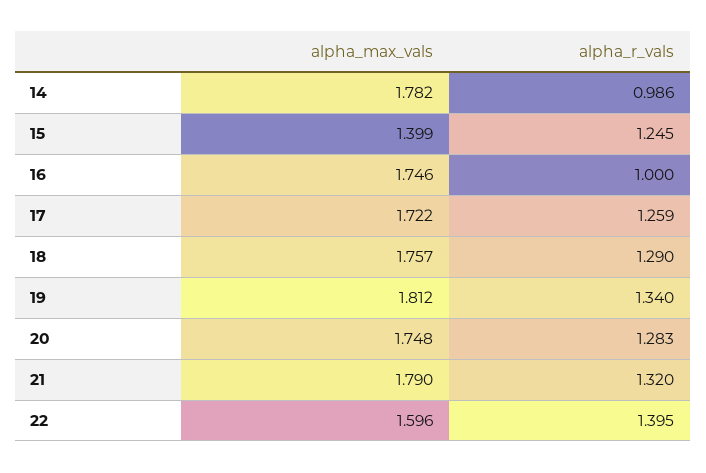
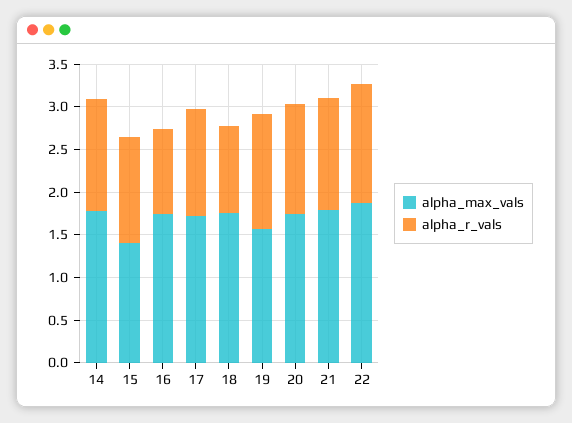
alpha_r_vals, 14: 0.986 -> 1.3
alpha_r_vals, 18: 1.29 -> 1
alpha_max_vals, 19: 1.812 -> 1.6
alpha_max_vals, 22: 1.596 -> 1.9

